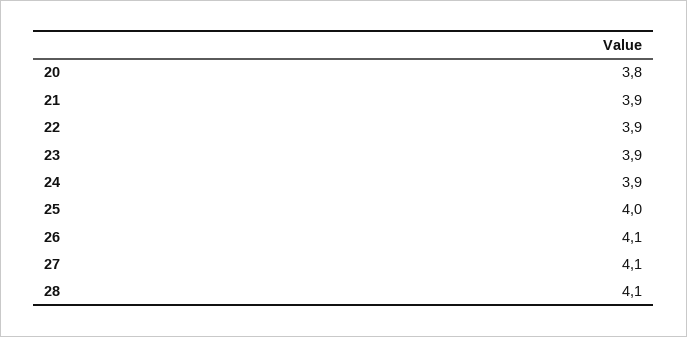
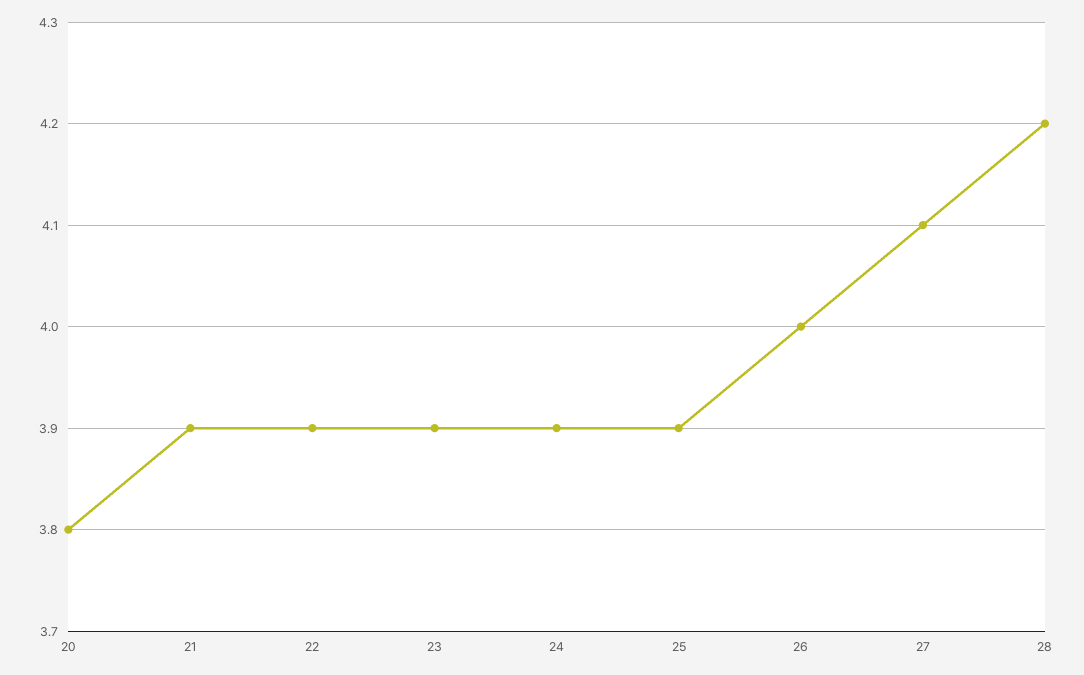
25: 4 -> 3.9
26: 4.1 -> 4
28: 4.1 -> 4.2

